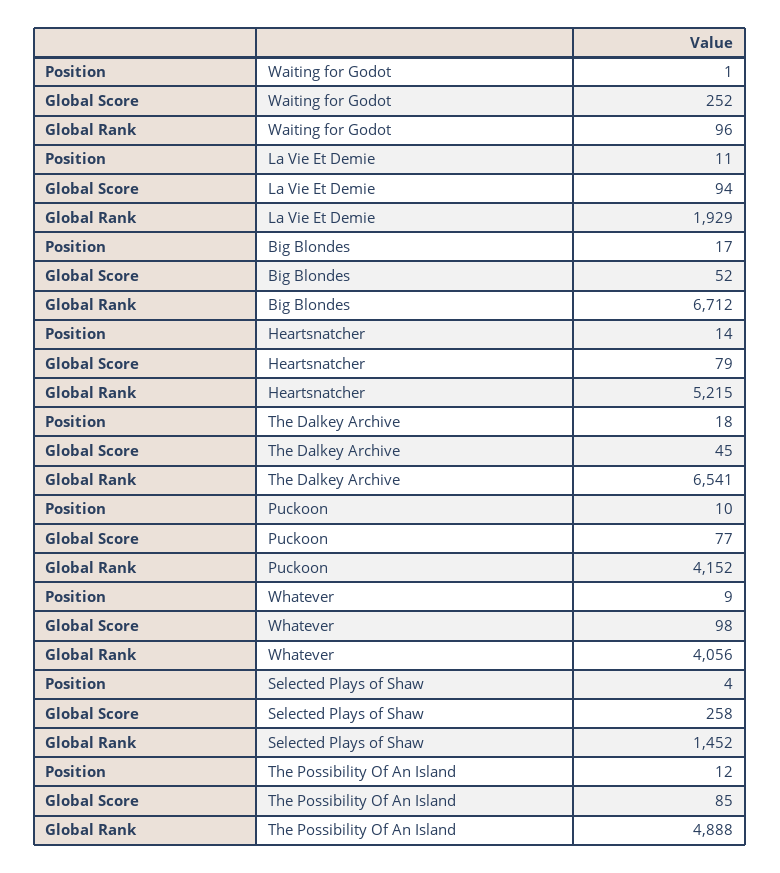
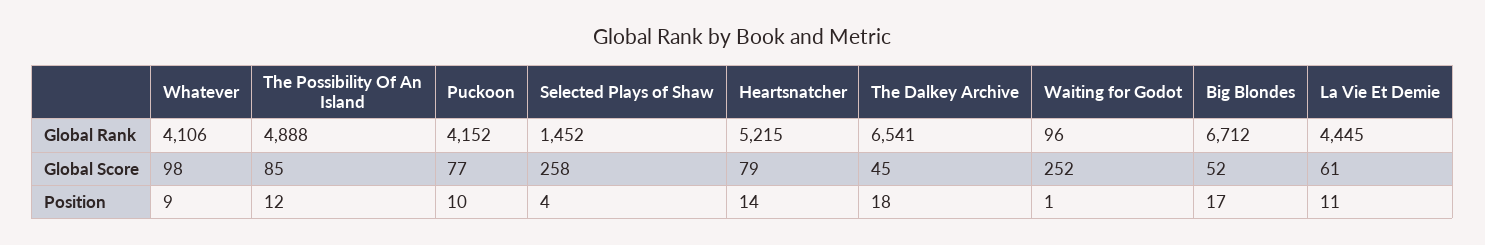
Global Score, La Vie Et Demie: 94 -> 61
Global Rank, La Vie Et Demie: 1929 -> 4445
Global Rank, Whatever: 4056 -> 4106

